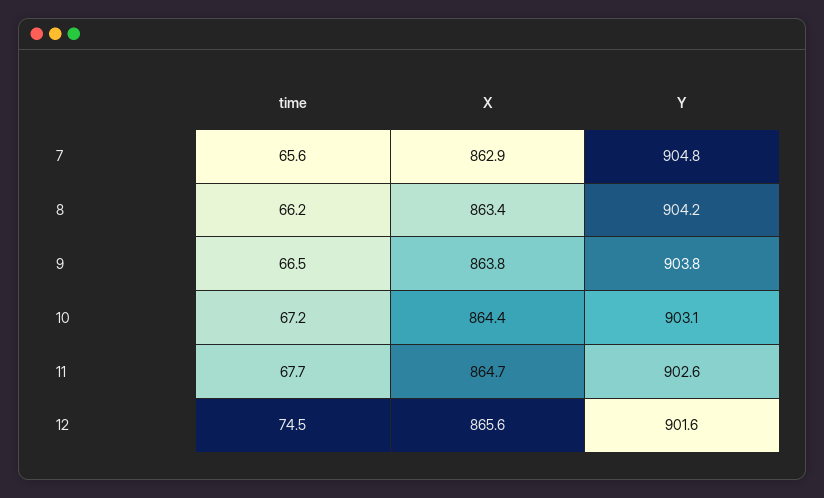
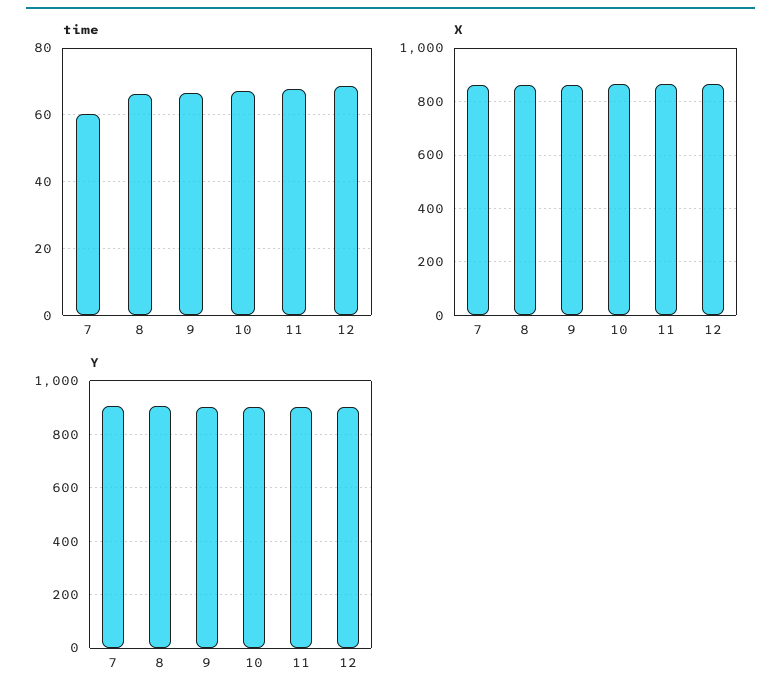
time, 7: 65.6 -> 60
time, 12: 74.5 -> 68

